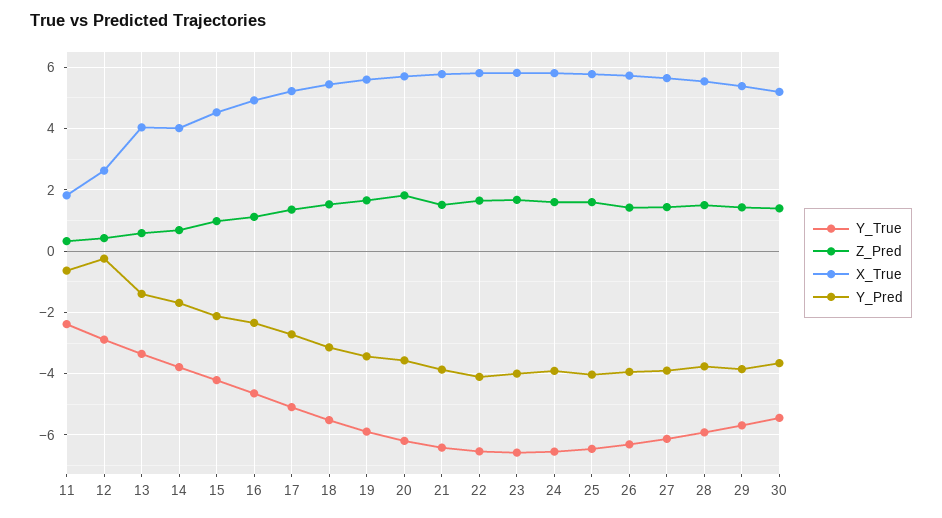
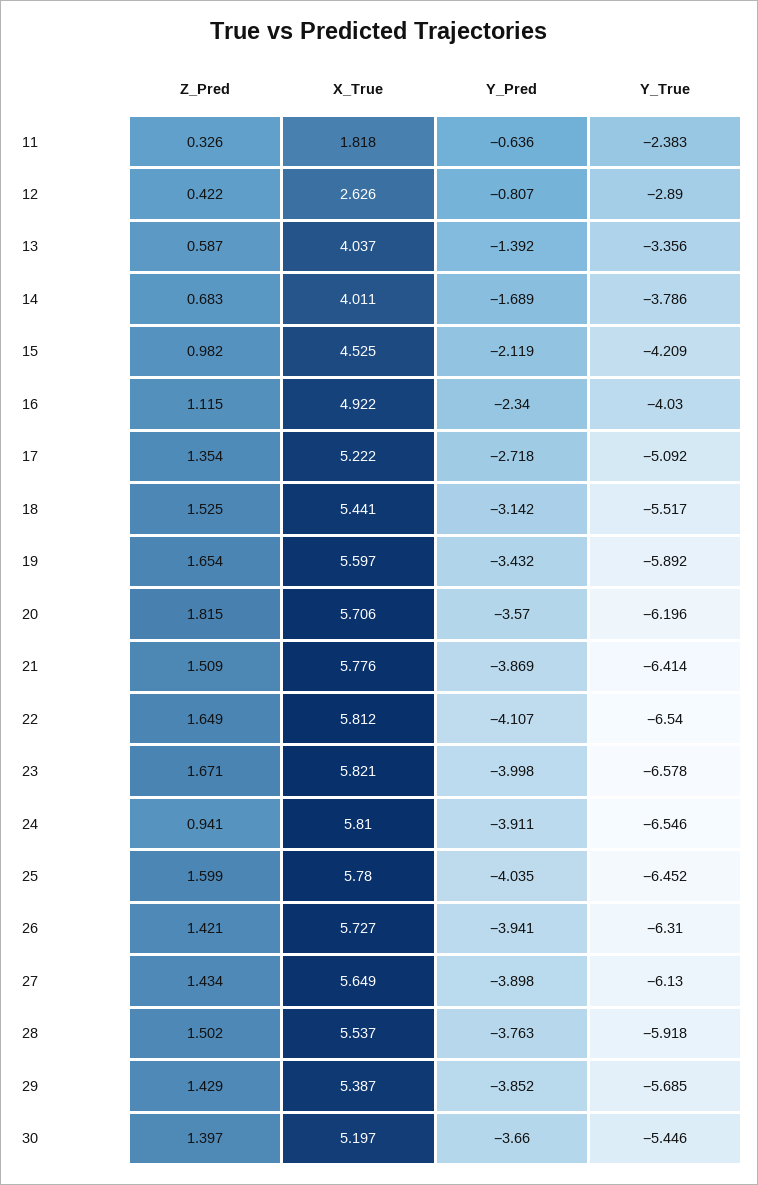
Y_Pred, 12: -0.2 -> -0.807
Y_True, 16: -4.6 -> -4.03
Z_Pred, 24: 1.6 -> 0.941

